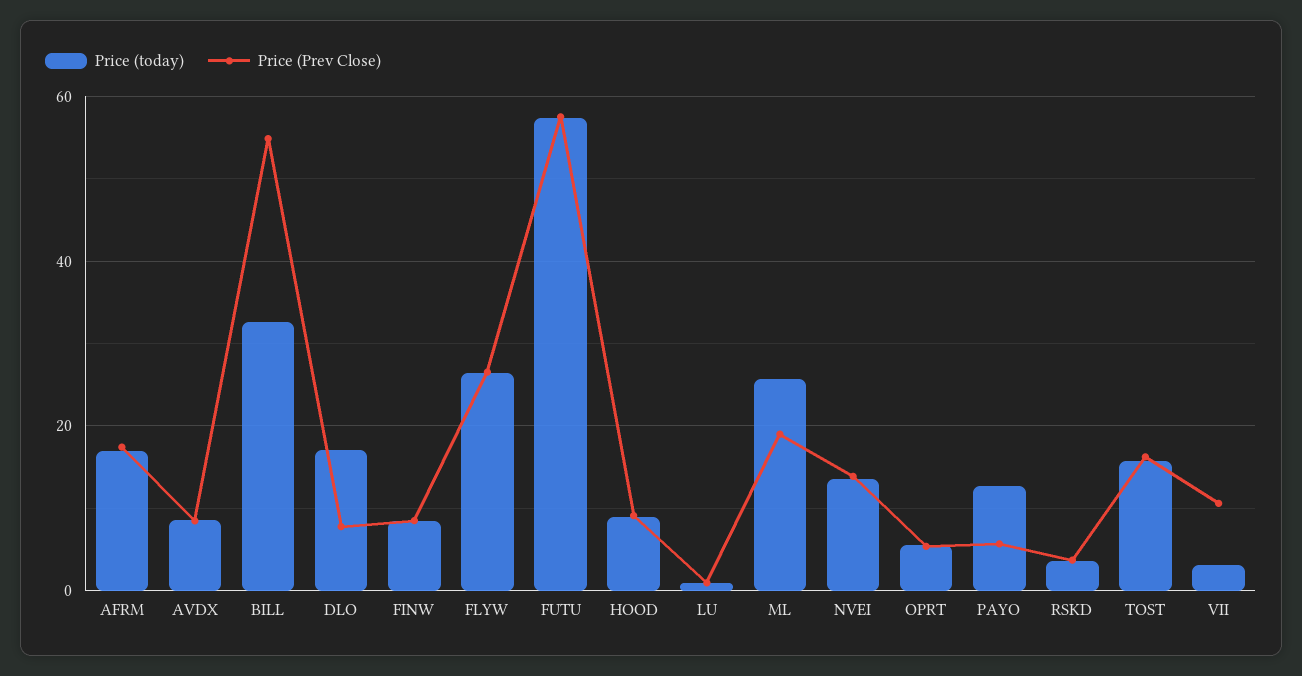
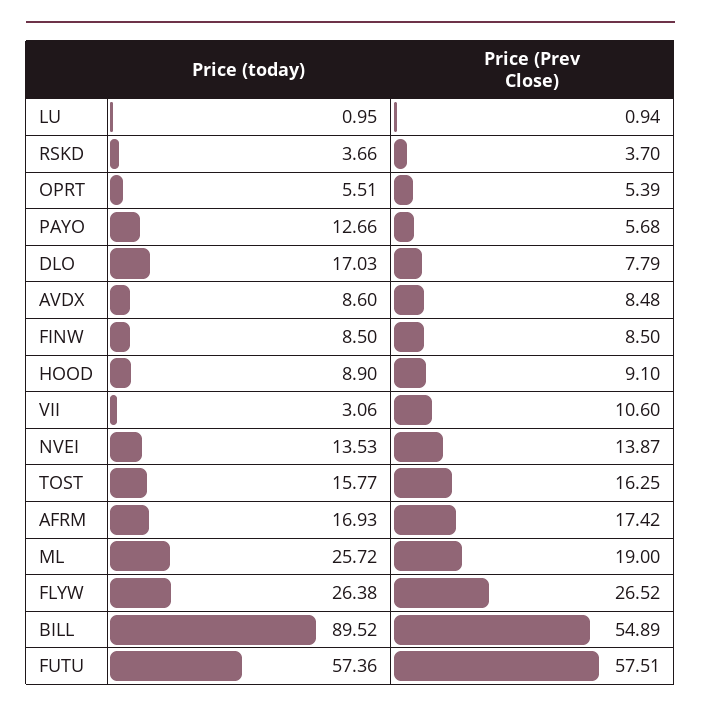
Price (today), BILL: 32 -> 89.52

